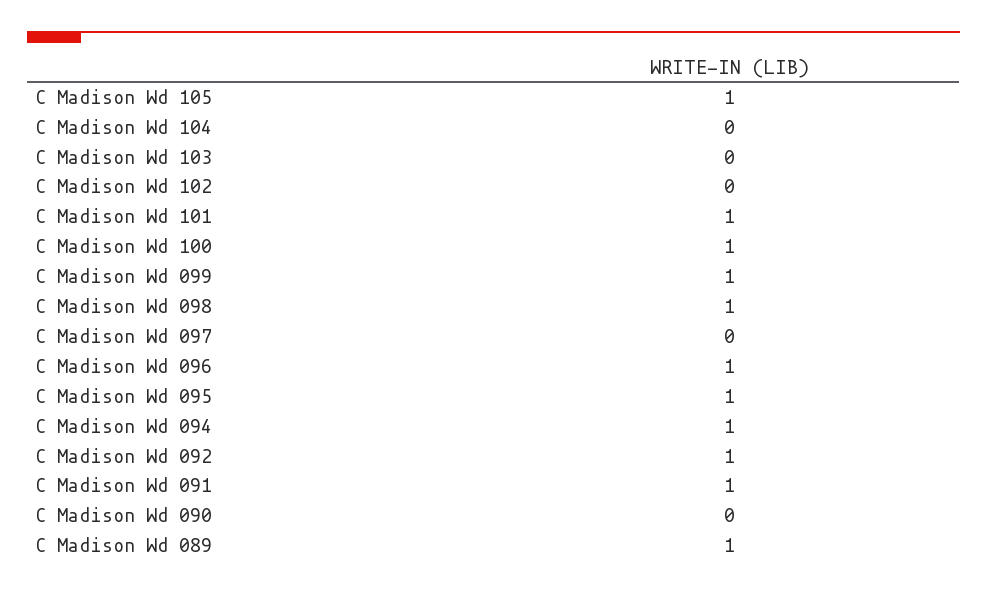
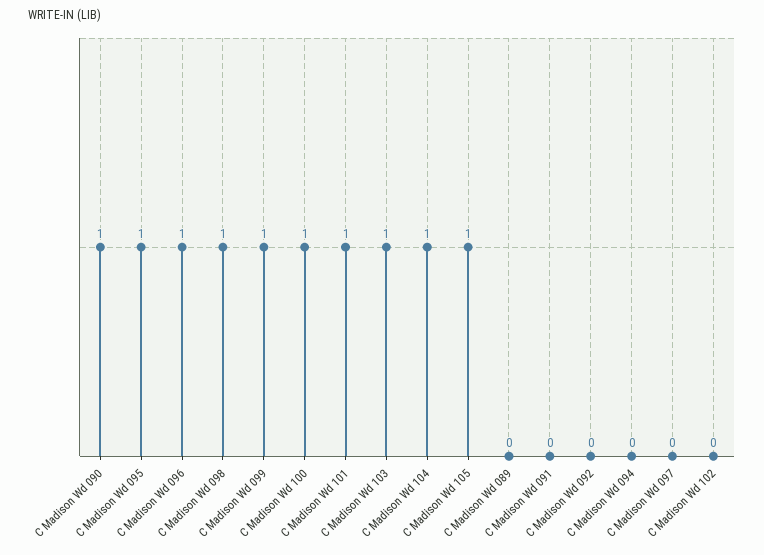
C Madison Wd 104: 0 -> 1
C Madison Wd 103: 0 -> 1
C Madison Wd 094: 1 -> 0
C Madison Wd 092: 1 -> 0
C Madison Wd 091: 1 -> 0
C Madison Wd 090: 0 -> 1
C Madison Wd 089: 1 -> 0

